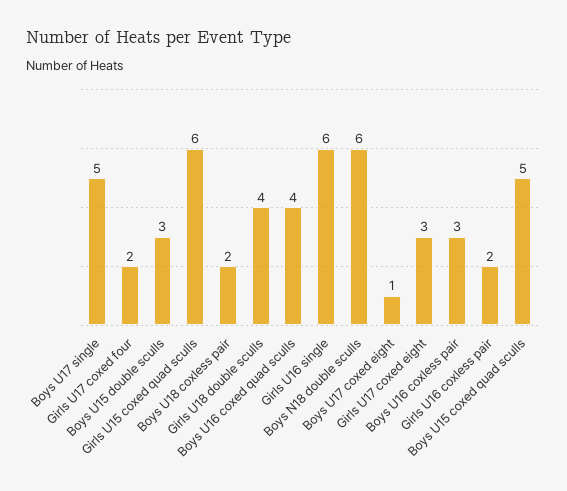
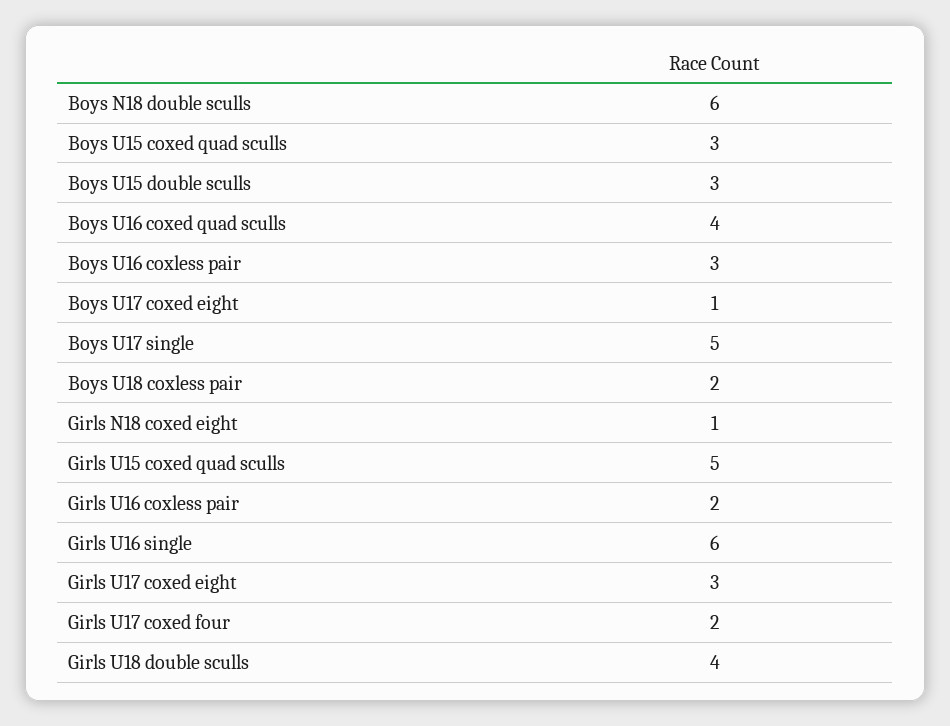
Girls U15 coxed quad sculls: 6 -> 5
Boys U15 coxed quad sculls: 5 -> 3
Girls N18 coxed eight: none -> 1

